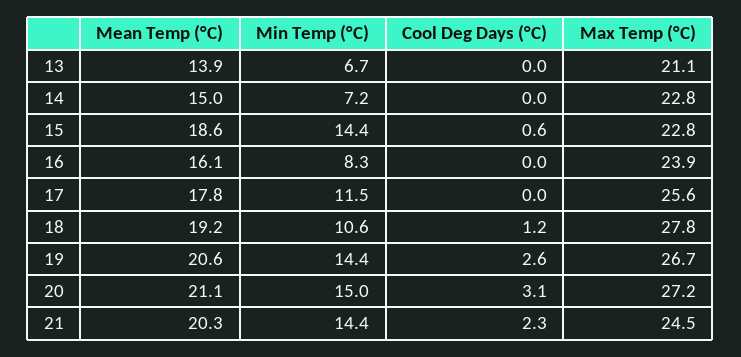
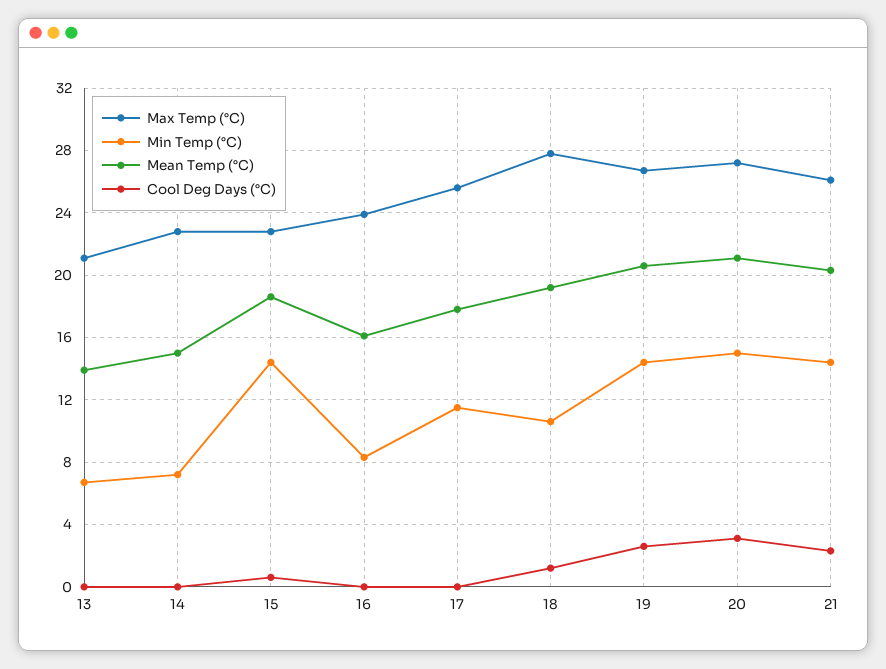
Max Temp (°C), 21: 24.5 -> 26

